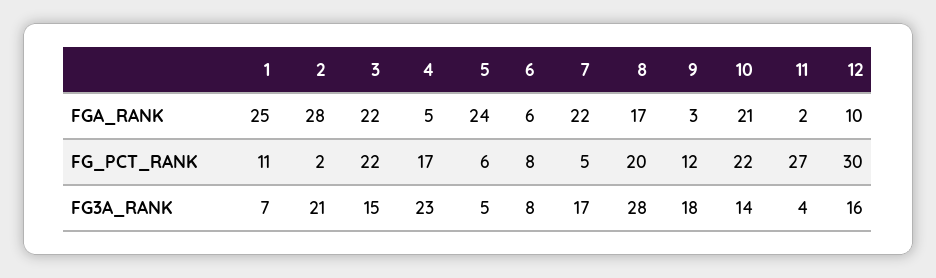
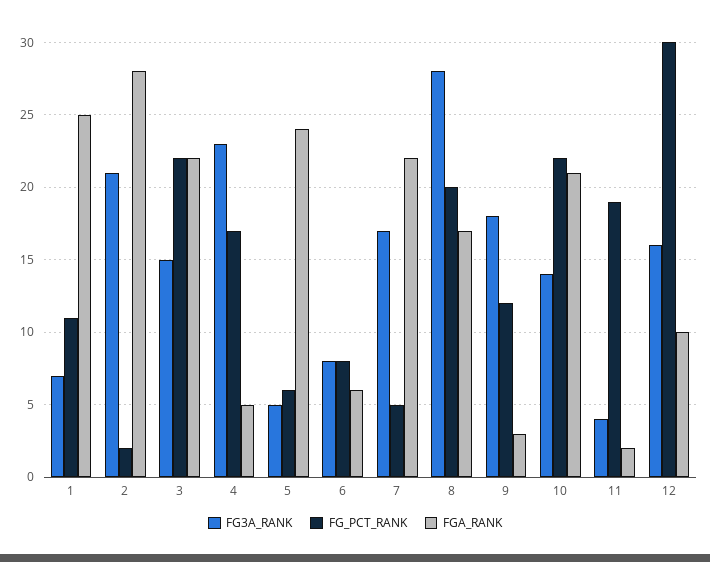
FG_PCT_RANK, 11: 27 -> 19

